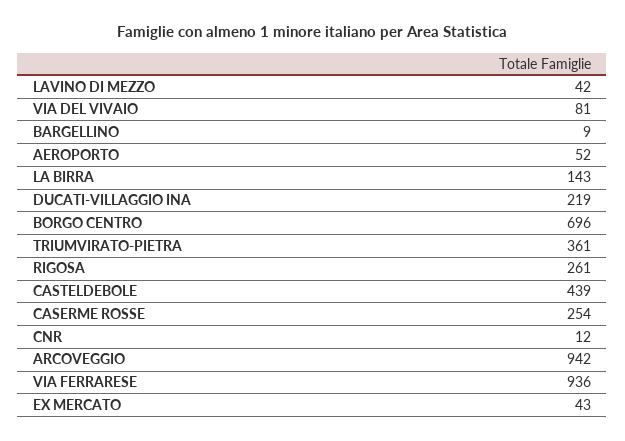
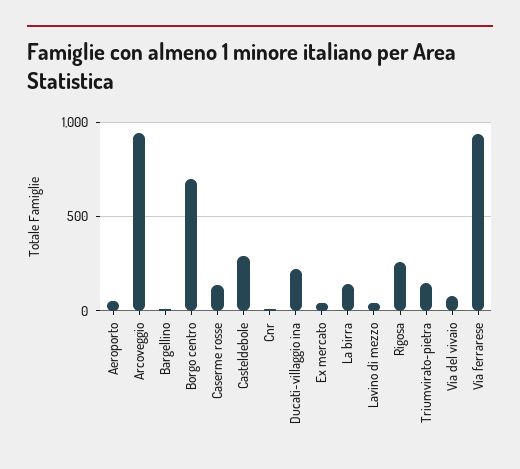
TRIUMVIRATO-PIETRA: 361 -> 150
CASTELDEBOLE: 439 -> 300
CASERME ROSSE: 254 -> 150

